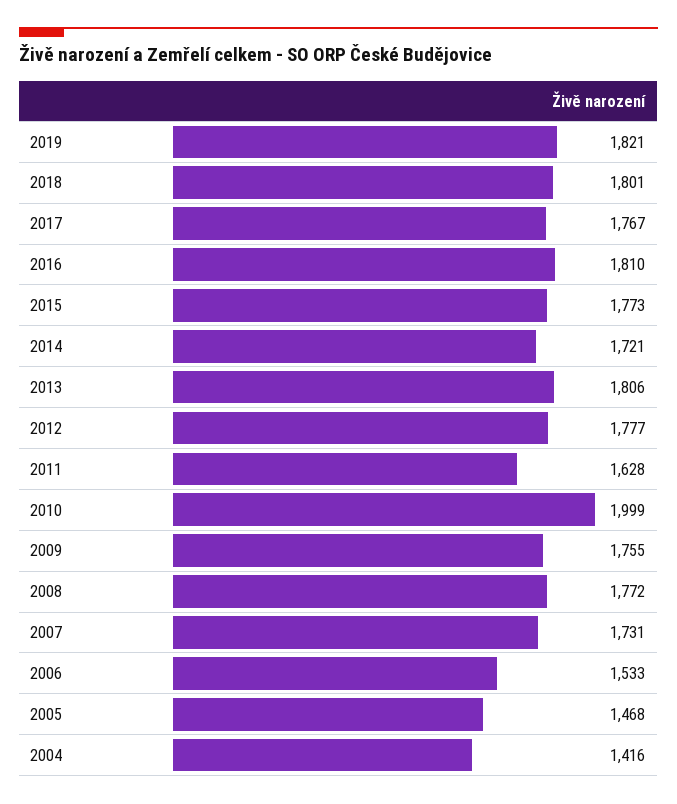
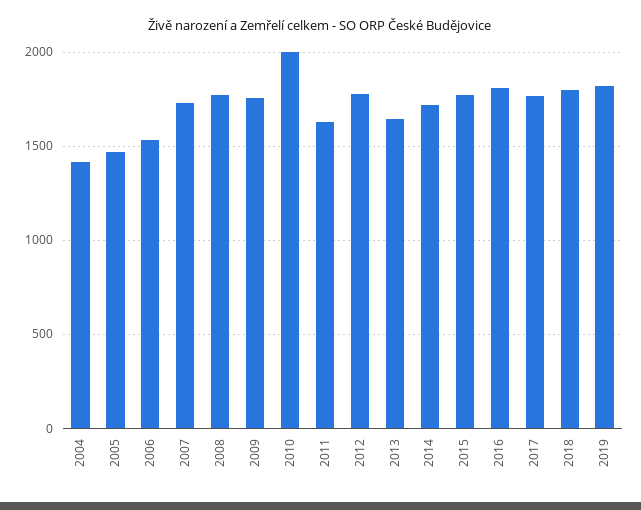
2013: 1806 -> 1650

